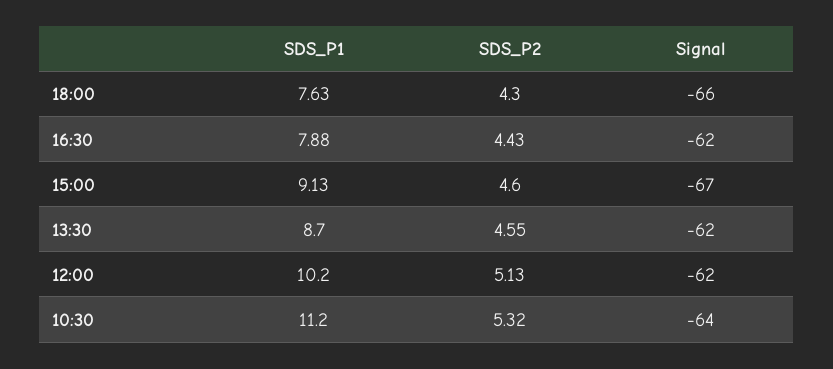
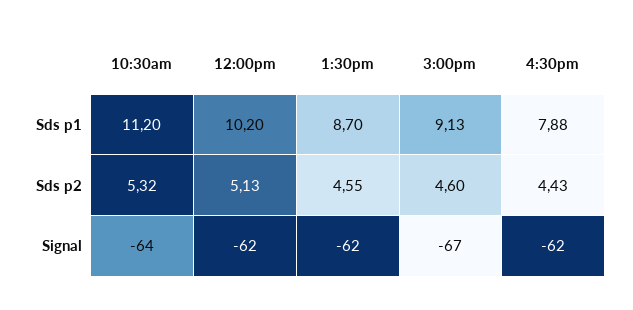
SDS_P1, 18:00: 7.63 -> none
SDS_P2, 18:00: 4.3 -> none
Signal, 18:00: -66 -> none

